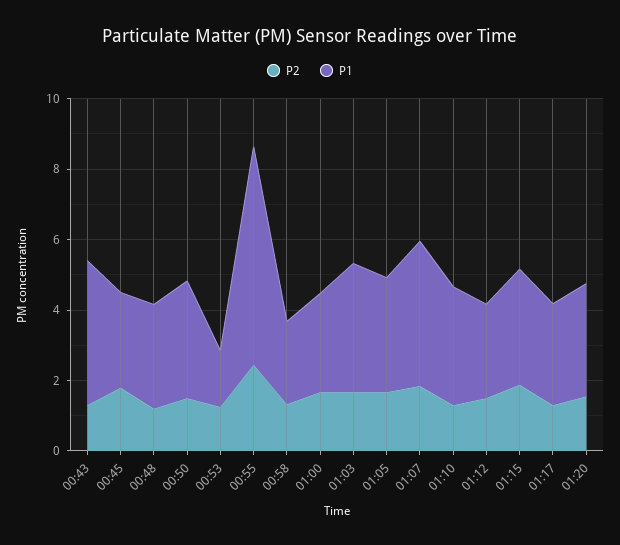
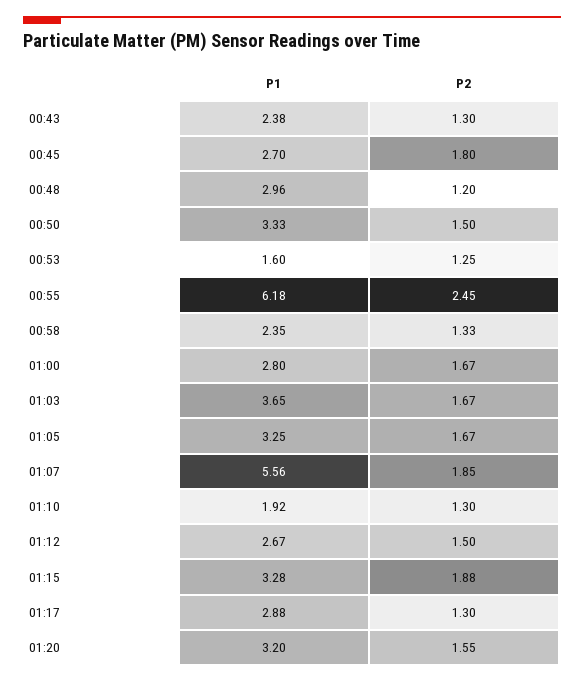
P1, 00:43: 4 -> 2.38
P1, 01:07: 4 -> 5.56
P1, 01:10: 3.5 -> 1.92

